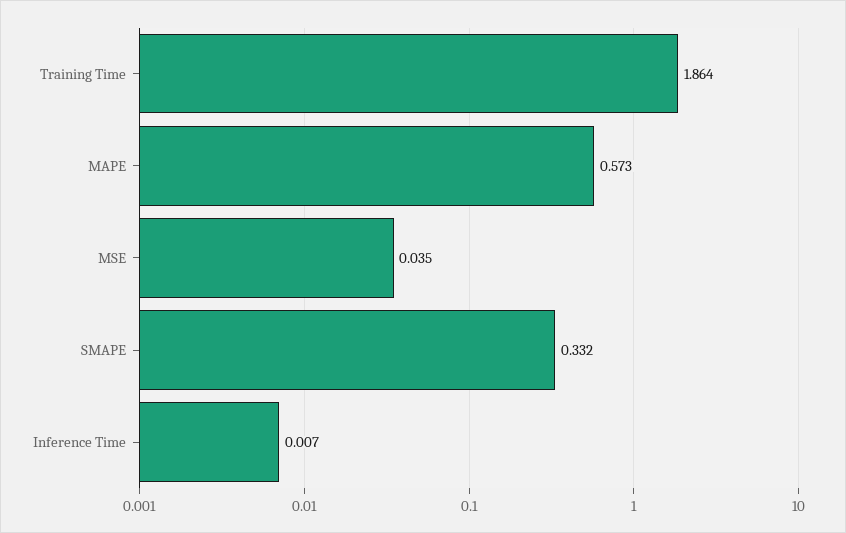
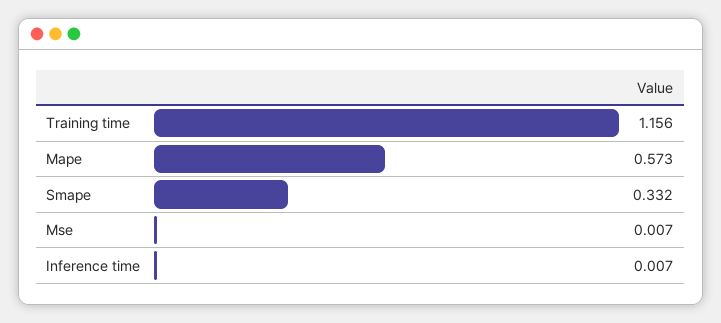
Training Time: 1.864 -> 1.156
MSE: 0.035 -> 0.007

